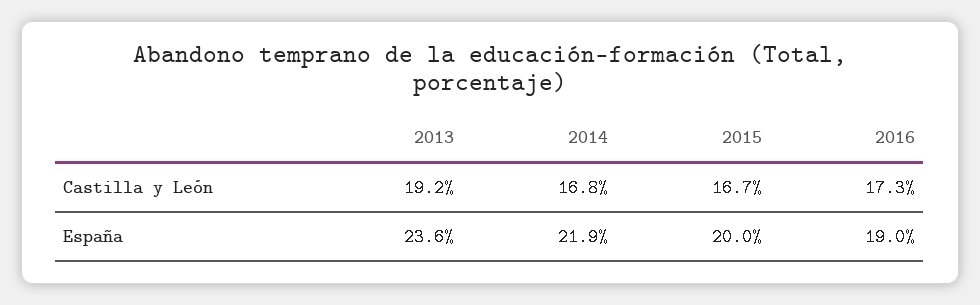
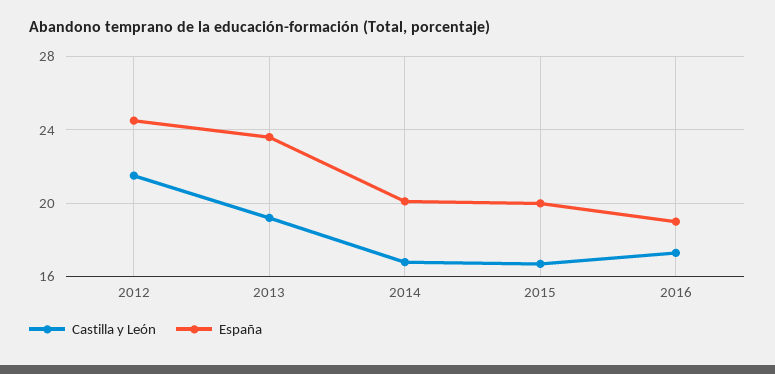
España, 2014: 21.9 -> 20
Castilla y León, 2012: none -> 21.5
España, 2012: none -> 24.5

